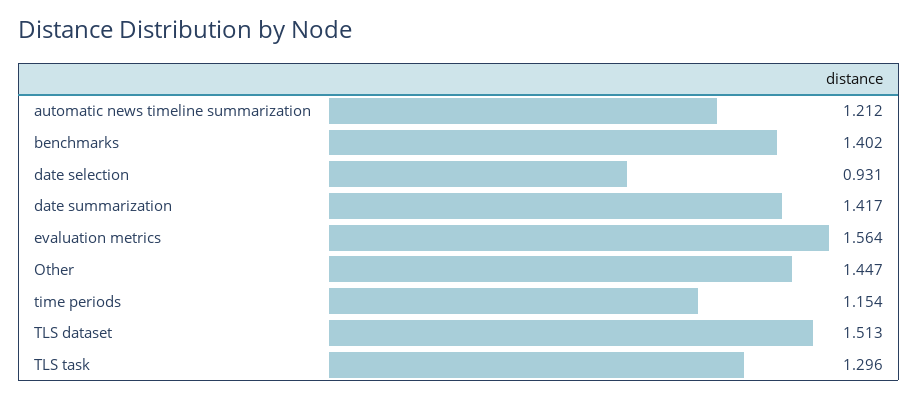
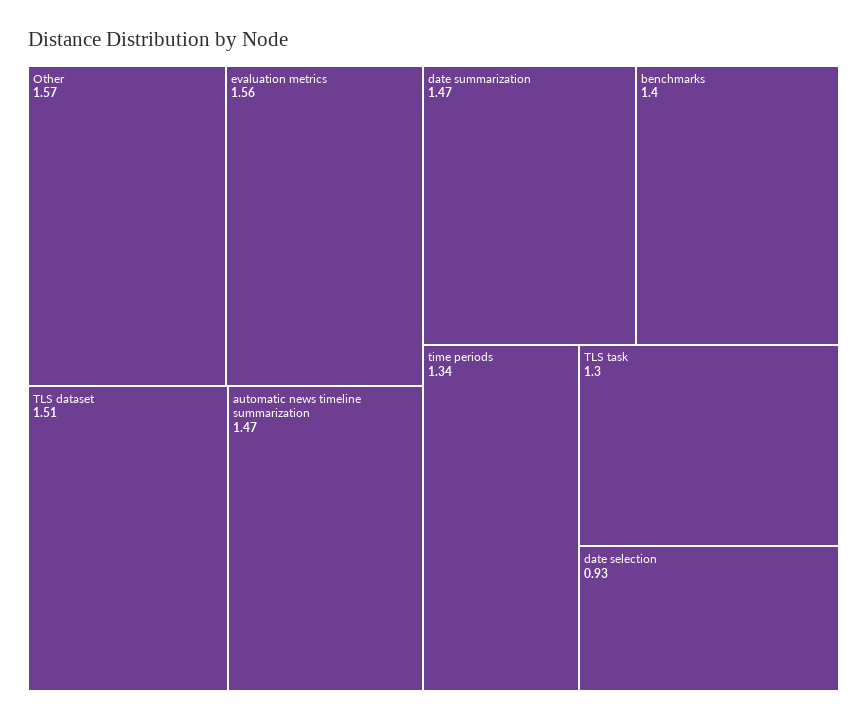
automatic news timeline summarization: 1.212 -> 1.47
date summarization: 1.417 -> 1.47
Other: 1.447 -> 1.57
time periods: 1.154 -> 1.34

